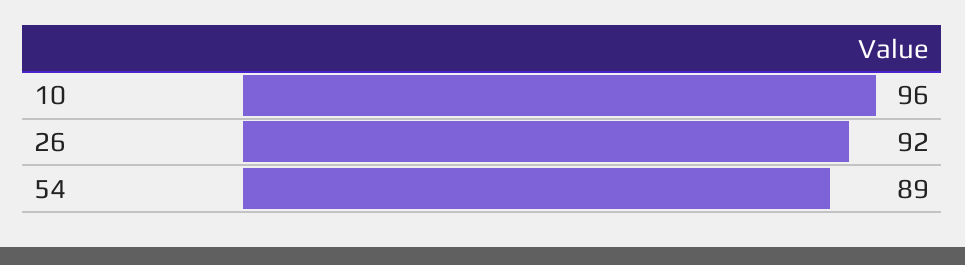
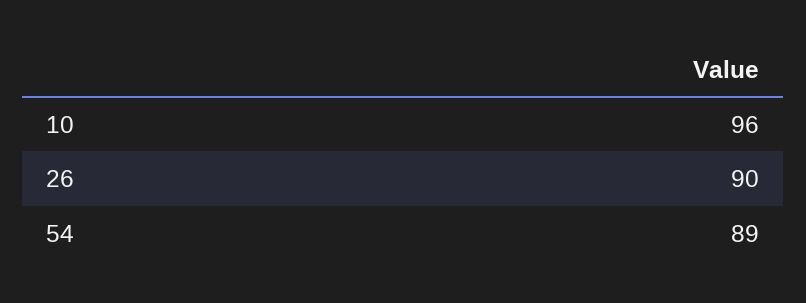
26: 92 -> 90

